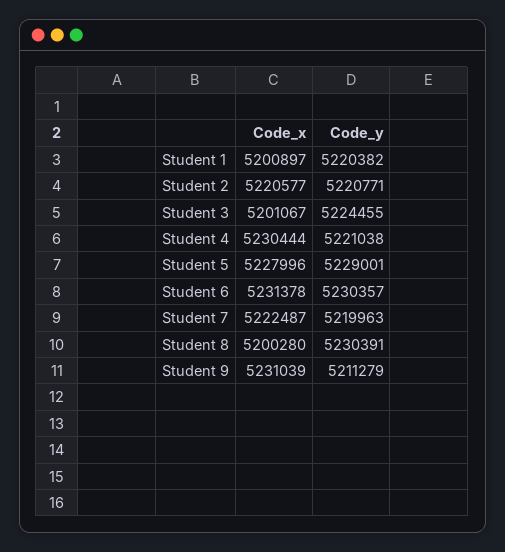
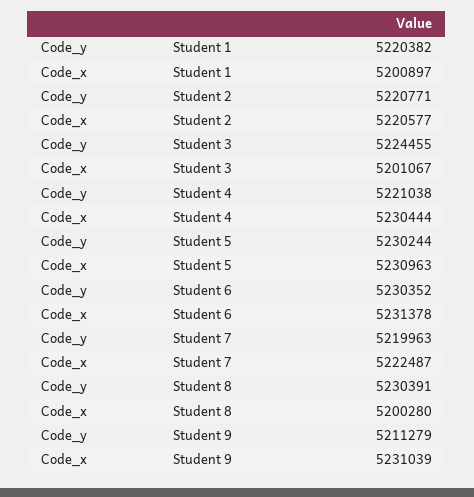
Code_x, Student 5: 5227996 -> 5230963
Code_y, Student 5: 5229001 -> 5230244
Code_y, Student 6: 5230357 -> 5230352

